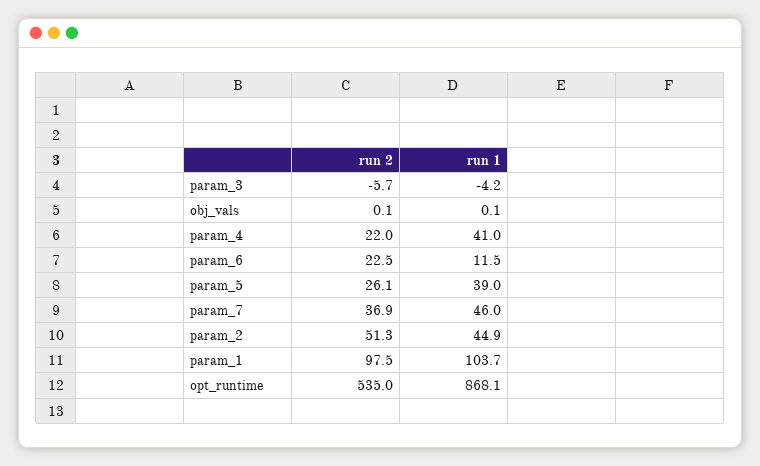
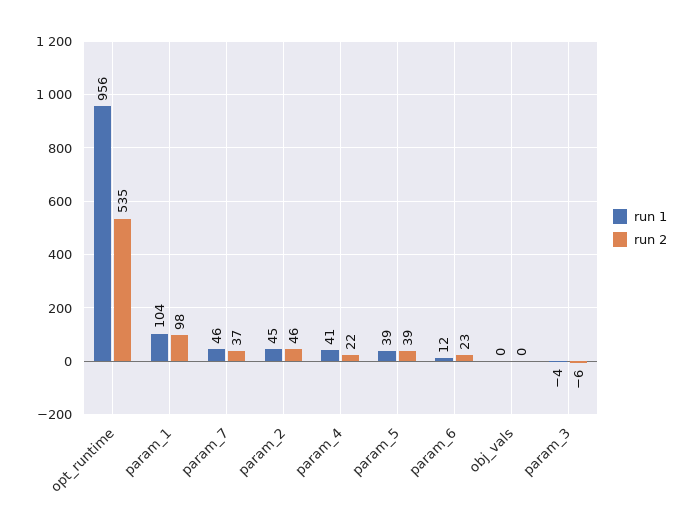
run 2, param_5: 26.1 -> 39
run 2, param_2: 51.3 -> 46
run 1, opt_runtime: 868.1 -> 956

